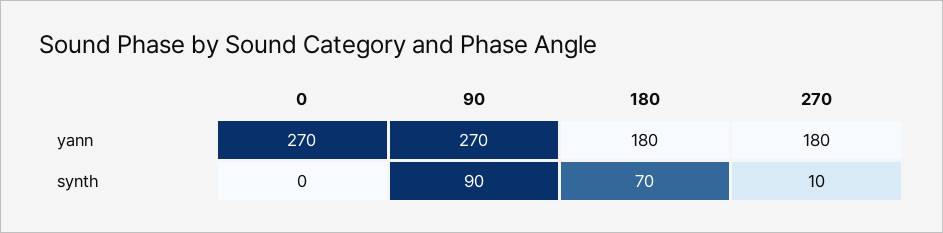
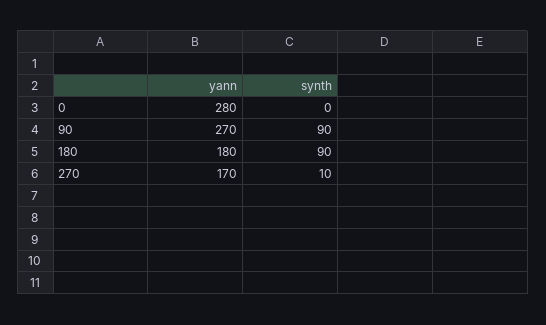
0, yann: 270 -> 280
270, yann: 180 -> 170
180, synth: 70 -> 90

